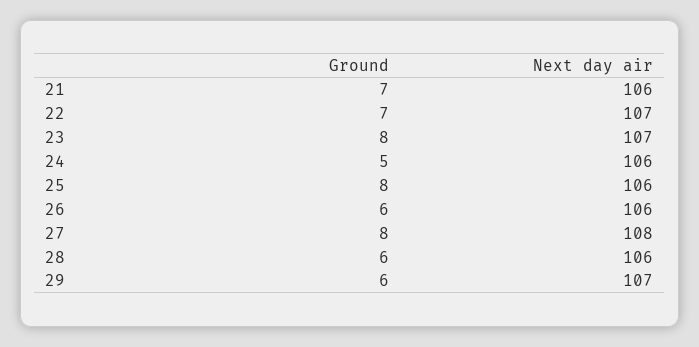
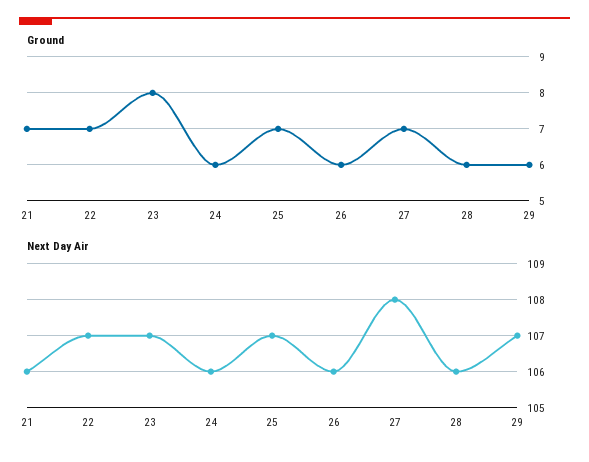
Ground, 24: 5 -> 6
Ground, 25: 8 -> 7
Next day air, 25: 106 -> 107
Ground, 27: 8 -> 7

